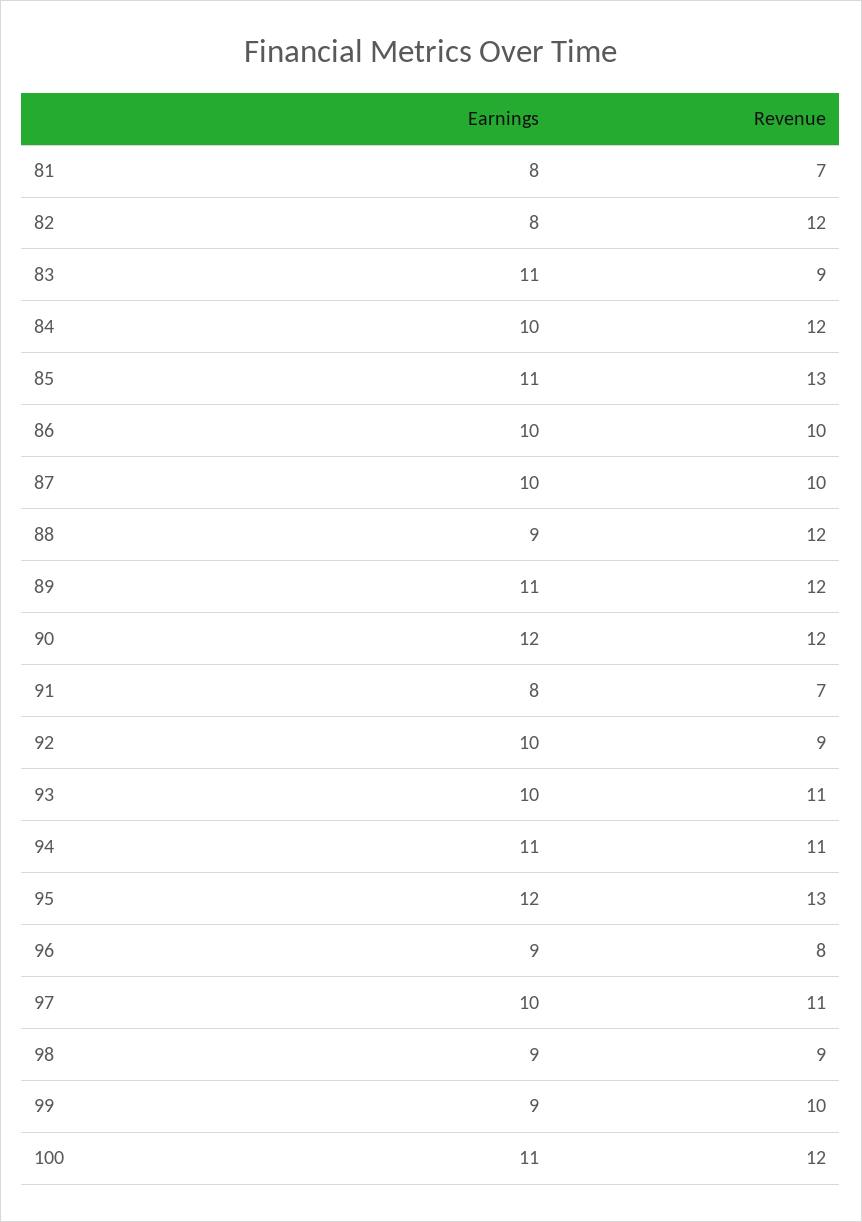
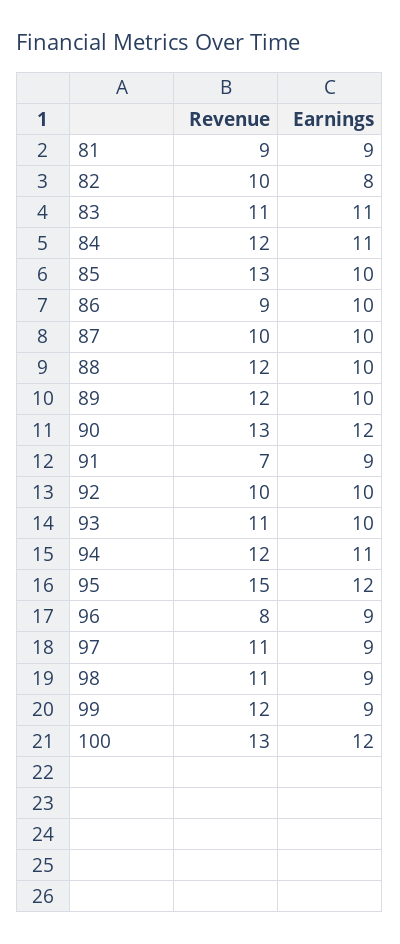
Earnings, 81: 8 -> 9
Revenue, 81: 7 -> 9
Revenue, 82: 12 -> 10
Revenue, 83: 9 -> 11
Earnings, 84: 10 -> 11
Earnings, 85: 11 -> 10
Revenue, 86: 10 -> 9
Earnings, 88: 9 -> 10
Earnings, 89: 11 -> 10
Revenue, 90: 12 -> 13
Earnings, 91: 8 -> 9
Revenue, 92: 9 -> 10
Revenue, 94: 11 -> 12
Revenue, 95: 13 -> 15
Earnings, 97: 10 -> 9
Revenue, 98: 9 -> 11
Revenue, 99: 10 -> 12
Earnings, 100: 11 -> 12
Revenue, 100: 12 -> 13

